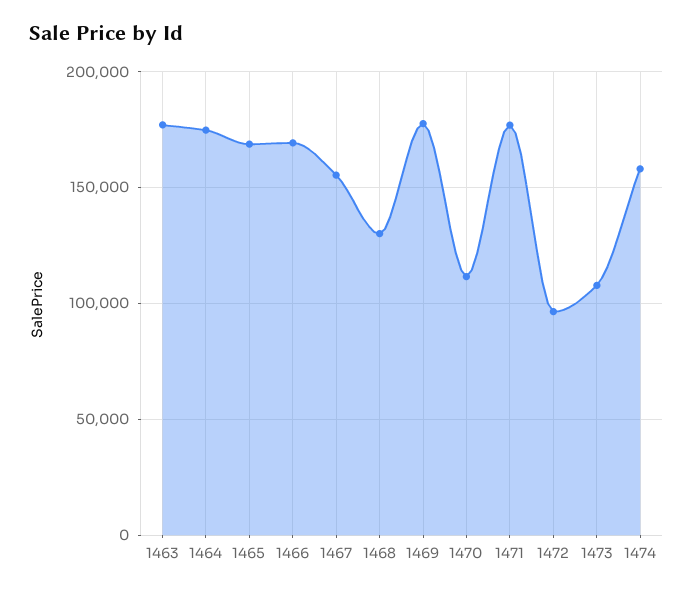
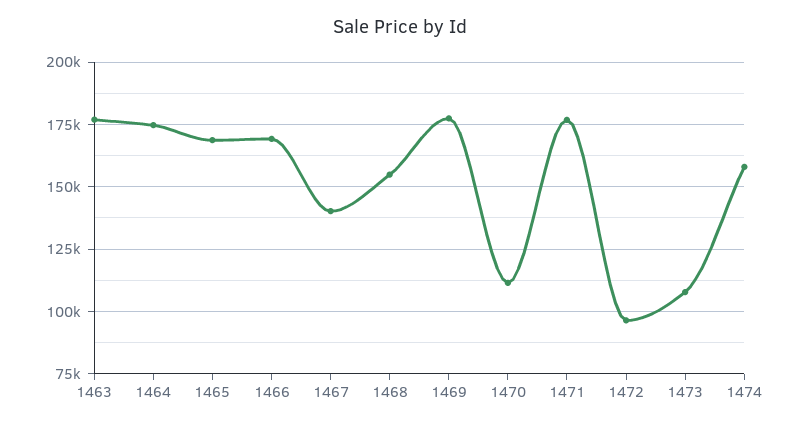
1467: 155000 -> 140000
1468: 130000 -> 155000

